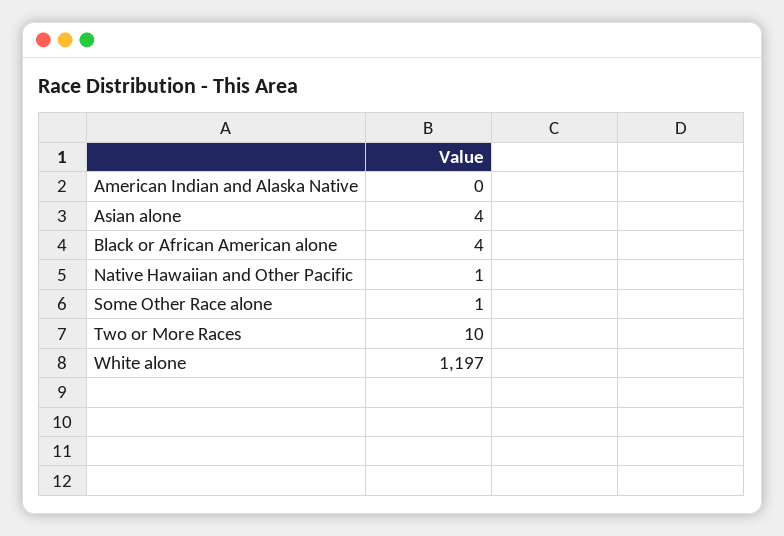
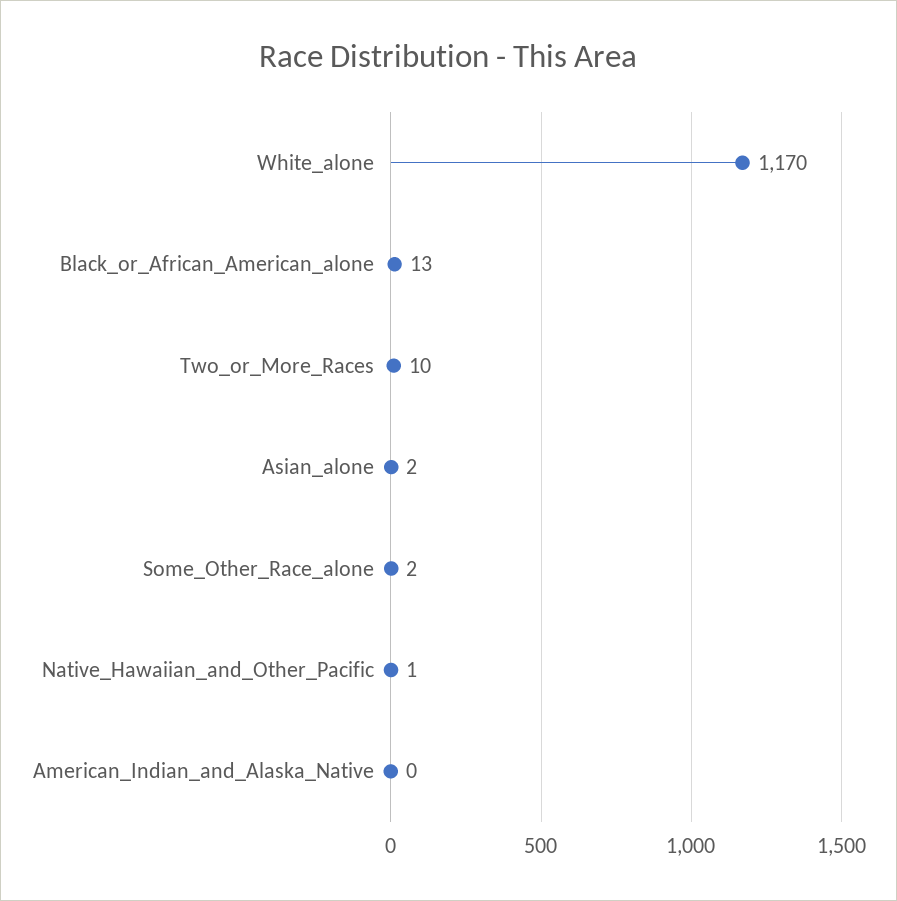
Asian alone: 4 -> 2
Black or African American alone: 4 -> 13
Some Other Race alone: 1 -> 2
White alone: 1197 -> 1170

